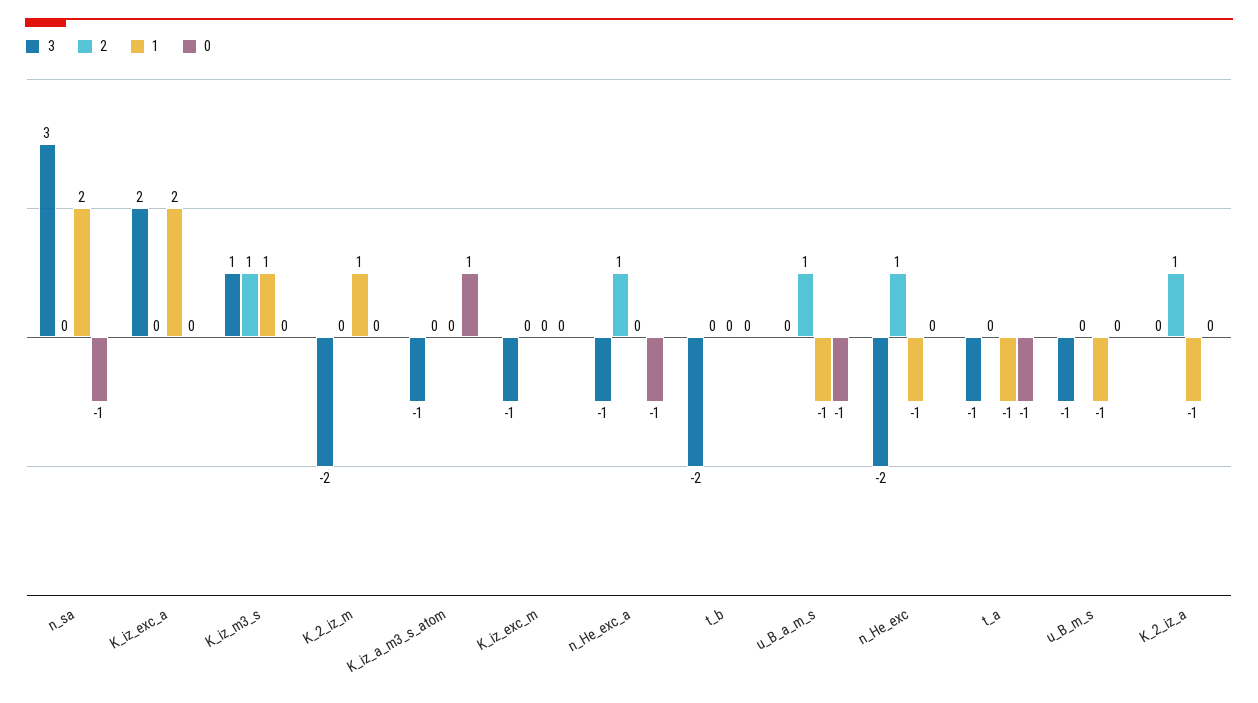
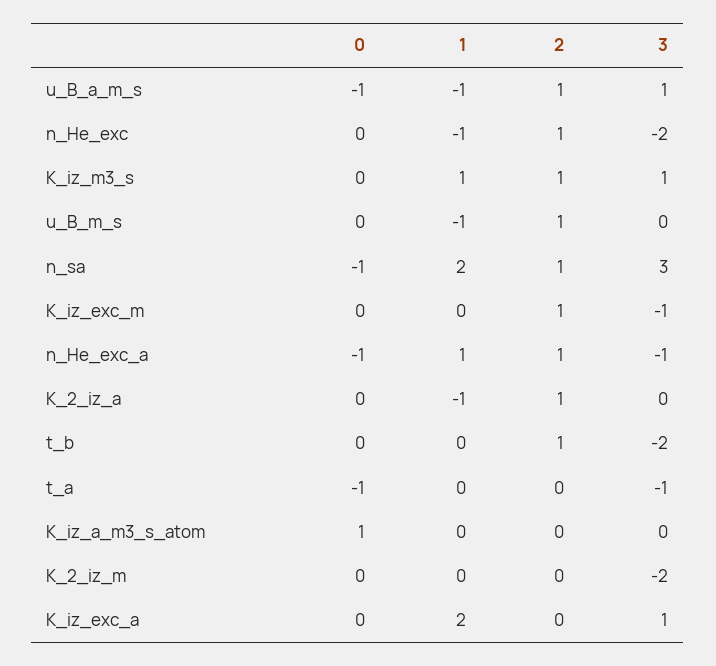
2, n_sa: 0 -> 1
3, K_iz_exc_a: 2 -> 1
1, K_2_iz_m: 1 -> 0
3, K_iz_a_m3_s_atom: -1 -> 0
2, K_iz_exc_m: 0 -> 1
1, n_He_exc_a: 0 -> 1
2, t_b: 0 -> 1
3, u_B_a_m_s: 0 -> 1
1, t_a: -1 -> 0
3, u_B_m_s: -1 -> 0
2, u_B_m_s: 0 -> 1

